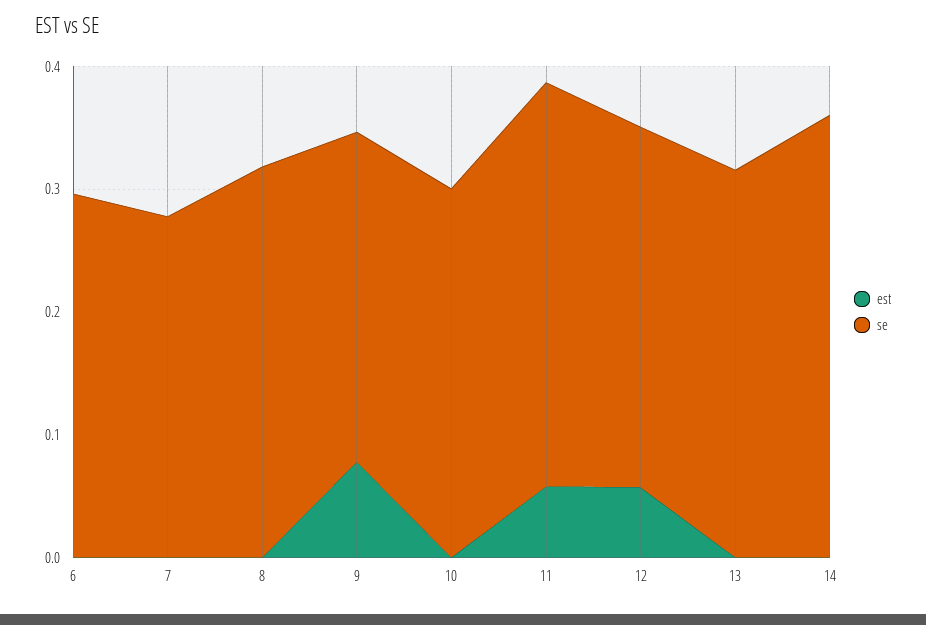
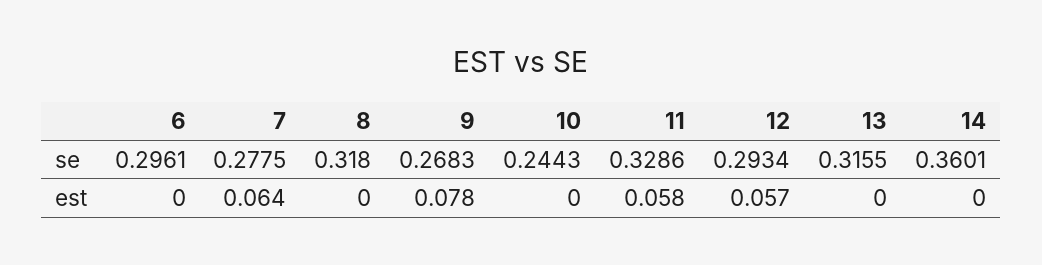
est, 7: 0 -> 0.064
se, 10: 0.3 -> 0.2443

